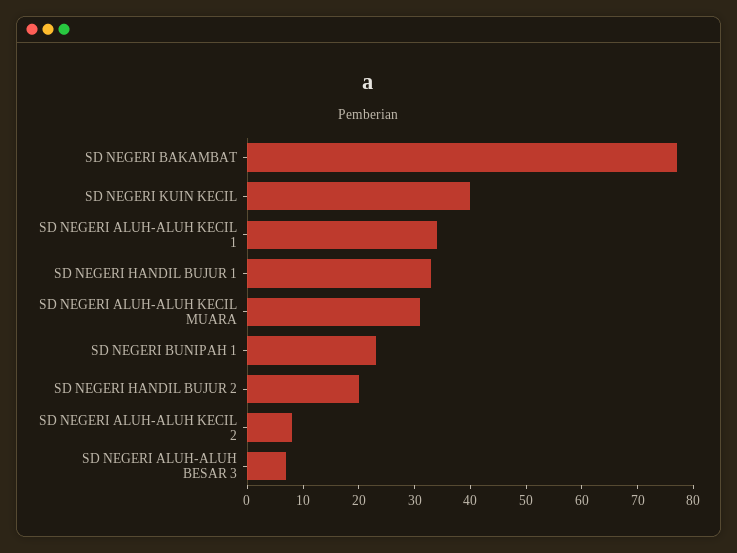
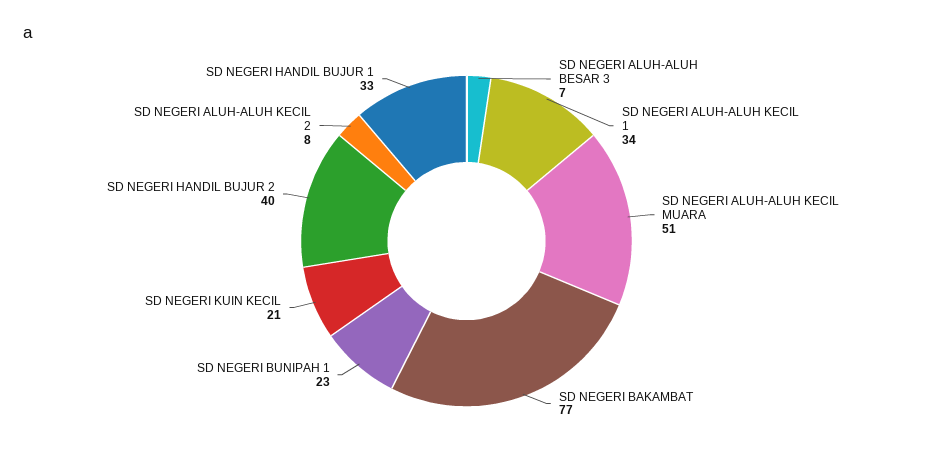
SD NEGERI KUIN KECIL: 40 -> 21
SD NEGERI ALUH-ALUH KECIL MUARA: 30 -> 51
SD NEGERI HANDIL BUJUR 2: 20 -> 40

